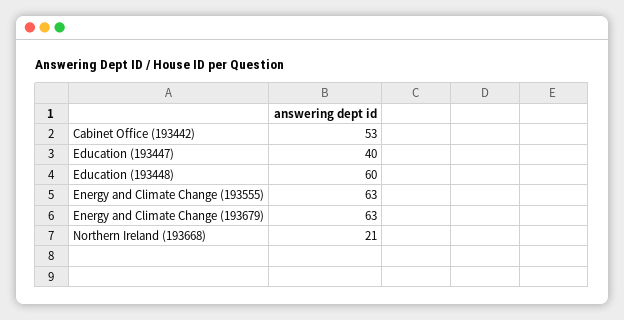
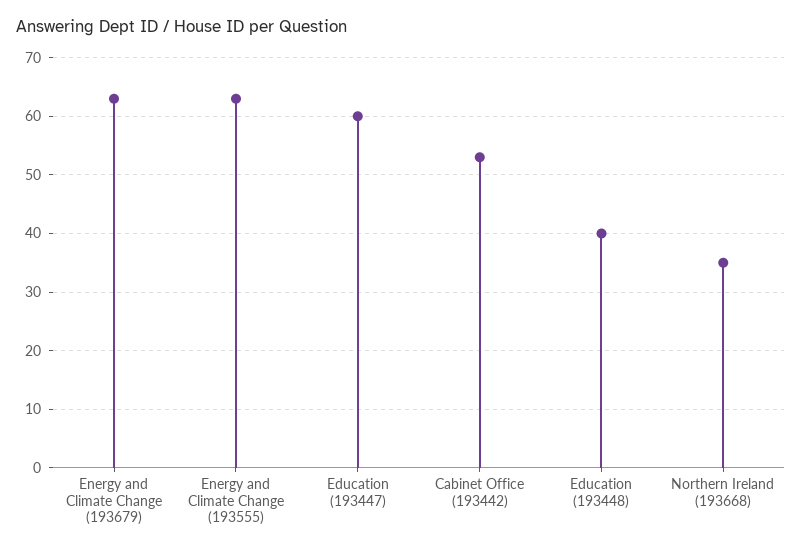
Education (193447): 40 -> 60
Education (193448): 60 -> 40
Northern Ireland (193668): 21 -> 35

